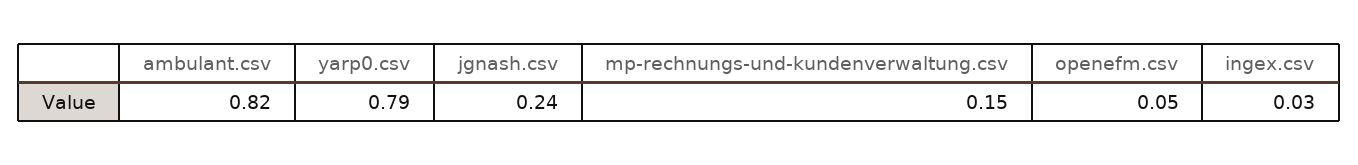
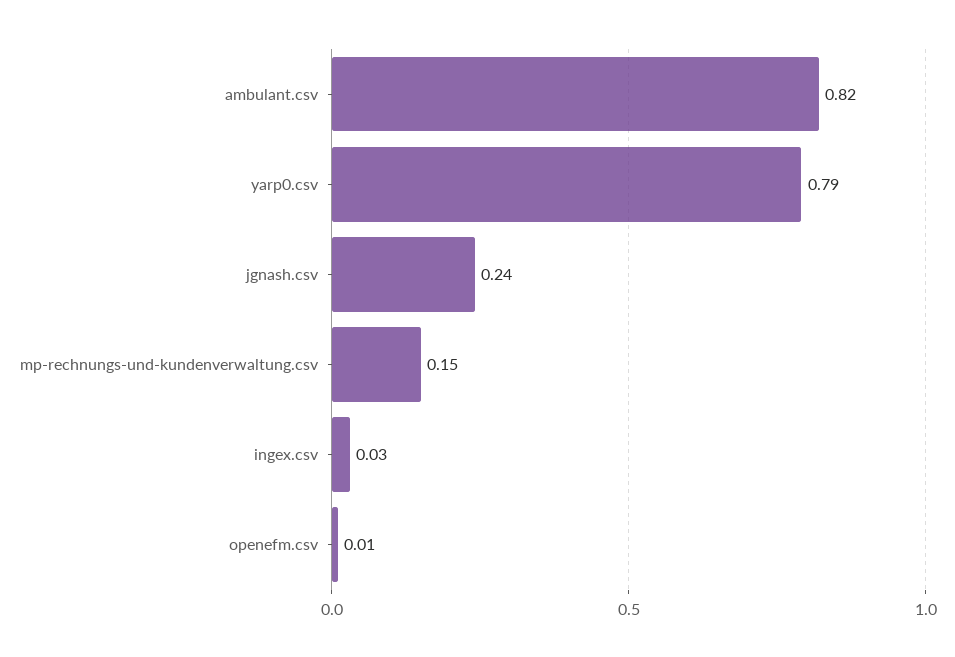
openefm.csv: 0.05 -> 0.01

